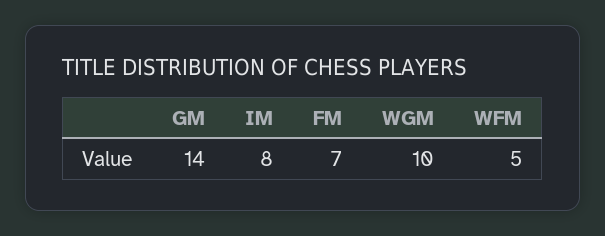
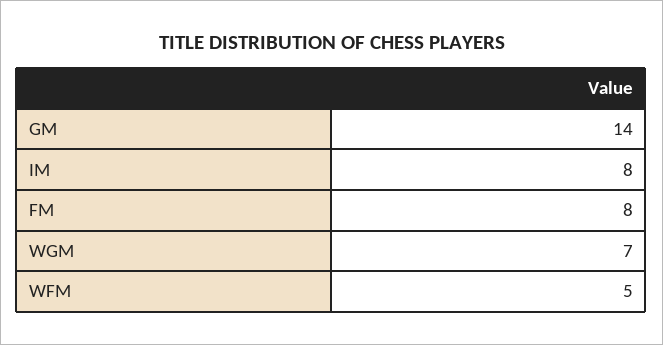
FM: 7 -> 8
WGM: 10 -> 7

